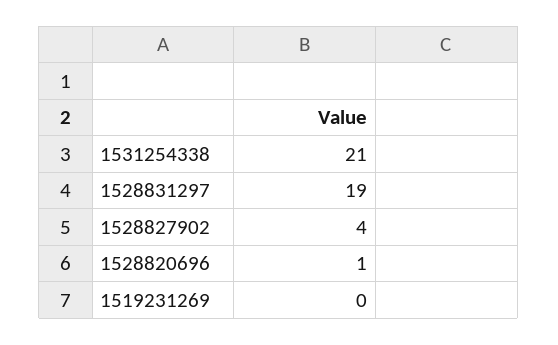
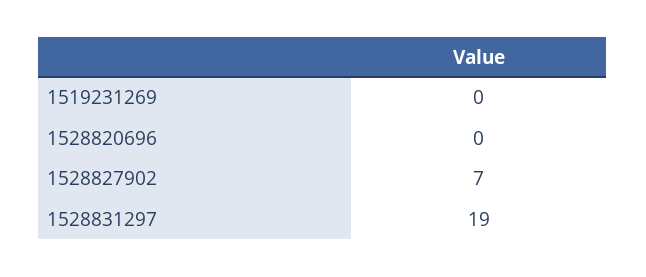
1531254338: 21 -> none
1528827902: 4 -> 7
1528820696: 1 -> 0

